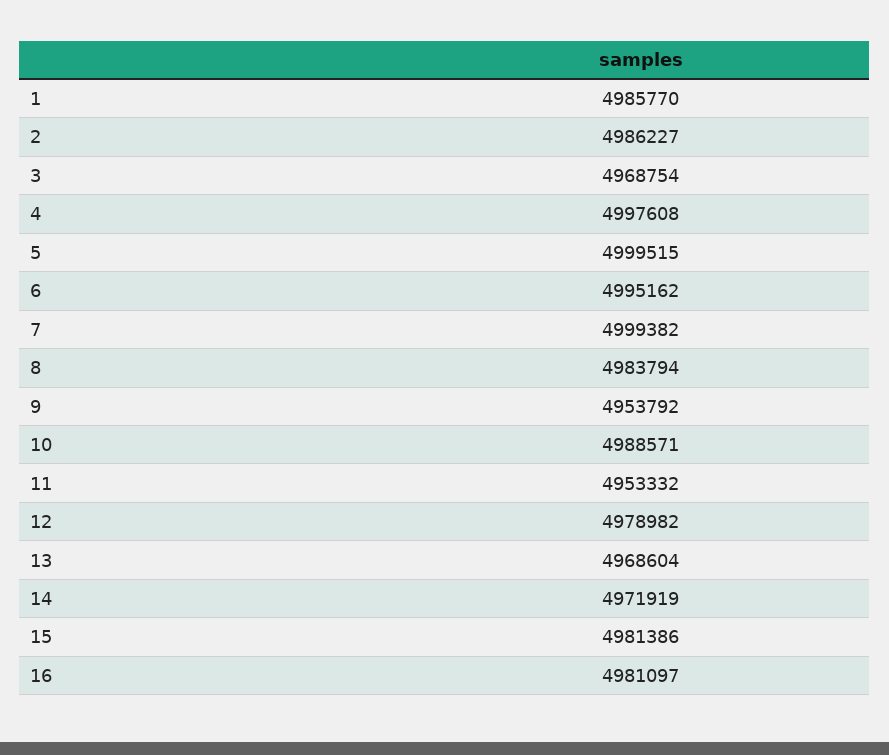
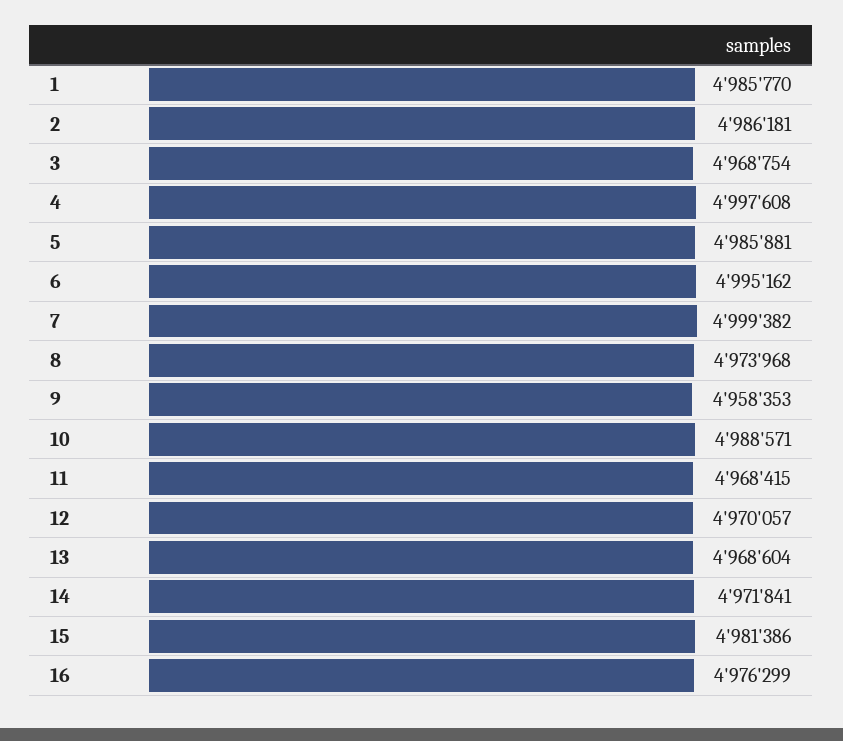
2: 4986227 -> 4986181
5: 4999515 -> 4985881
8: 4983794 -> 4973968
9: 4953792 -> 4958353
11: 4953332 -> 4968415
12: 4978982 -> 4970057
14: 4971919 -> 4971841
16: 4981097 -> 4976299

